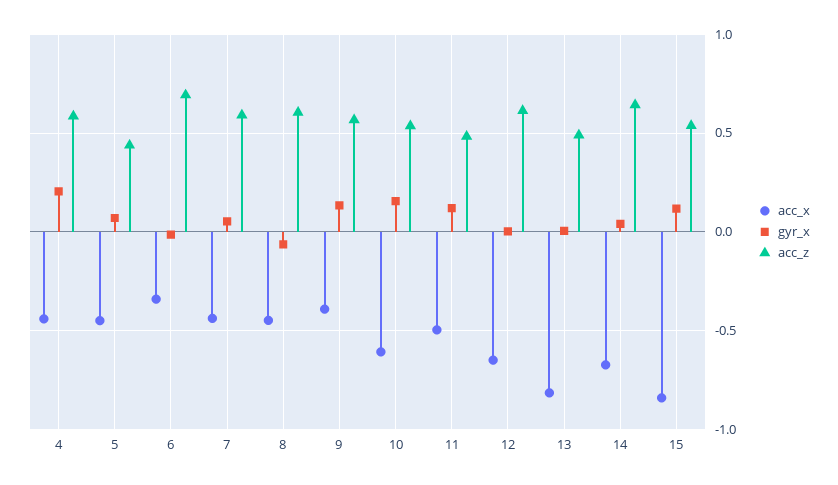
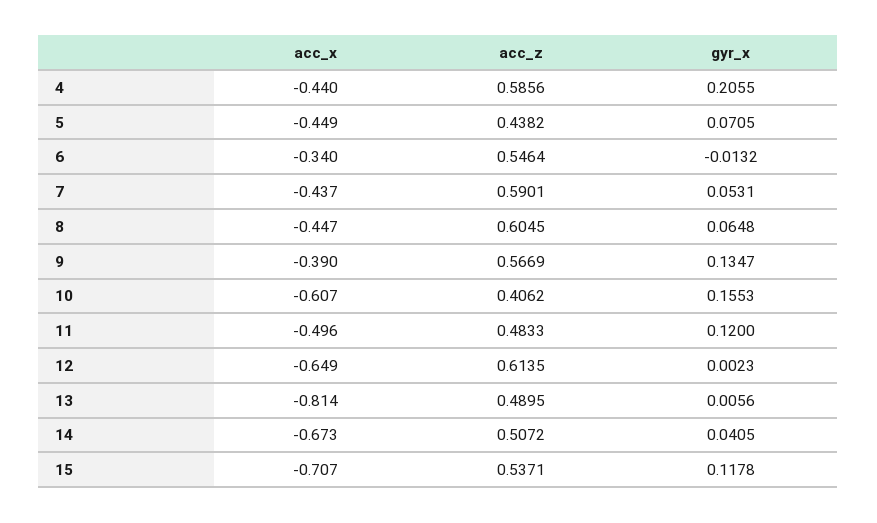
acc_z, 6: 0.7 -> 0.5464
gyr_x, 8: -0.05 -> 0.0648
acc_z, 10: 0.55 -> 0.4062
acc_z, 14: 0.65 -> 0.5072
acc_x, 15: -0.85 -> -0.707

